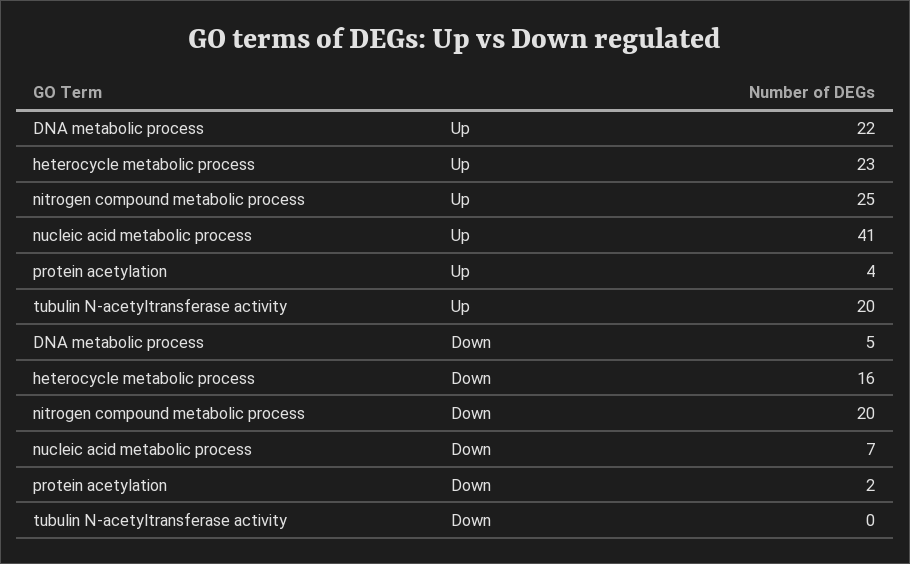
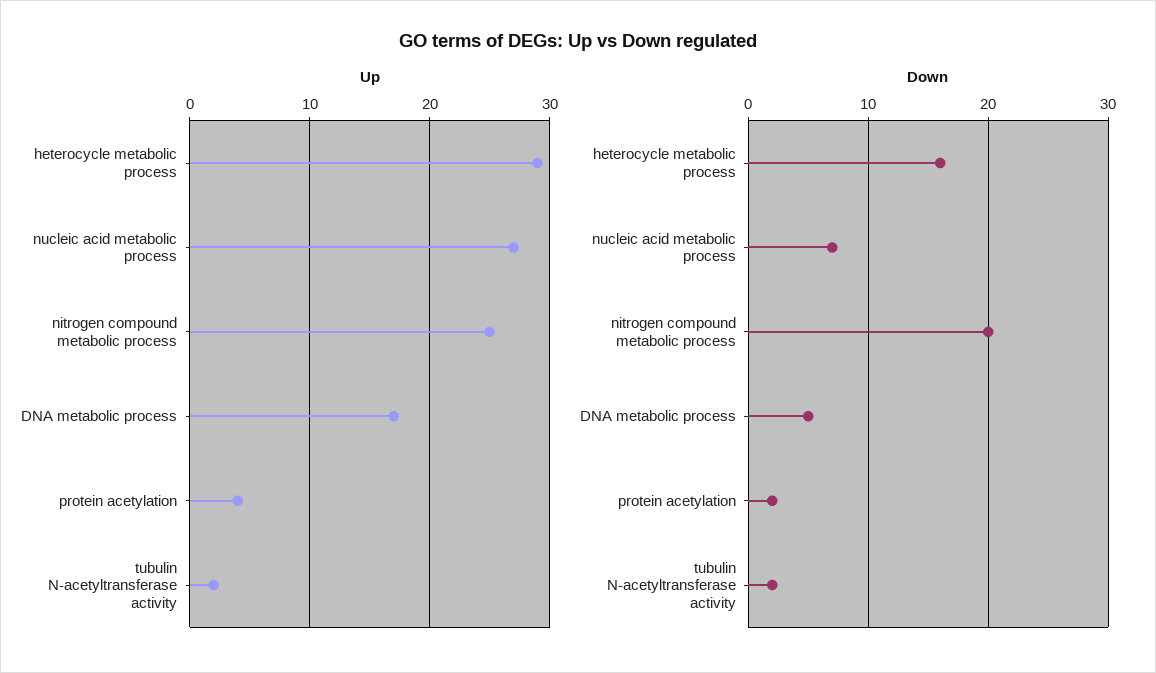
Up, DNA metabolic process: 22 -> 17
Up, heterocycle metabolic process: 23 -> 29
Up, nucleic acid metabolic process: 41 -> 27
Up, tubulin N-acetyltransferase activity: 20 -> 2
Down, tubulin N-acetyltransferase activity: 0 -> 2

